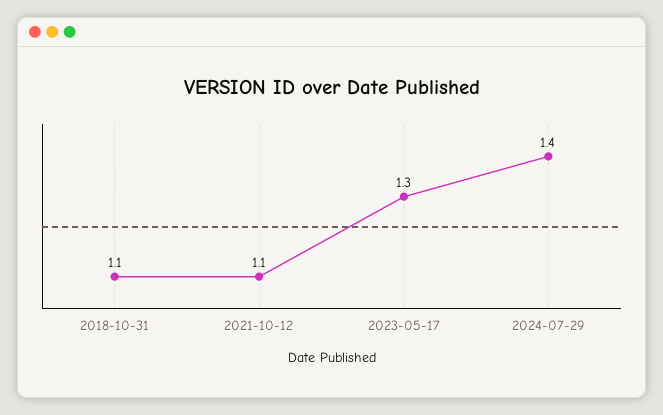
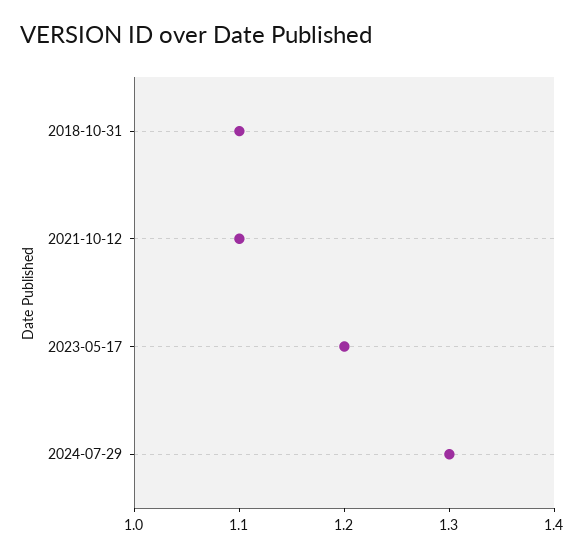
2023-05-17: 1.3 -> 1.2
2024-07-29: 1.4 -> 1.3

